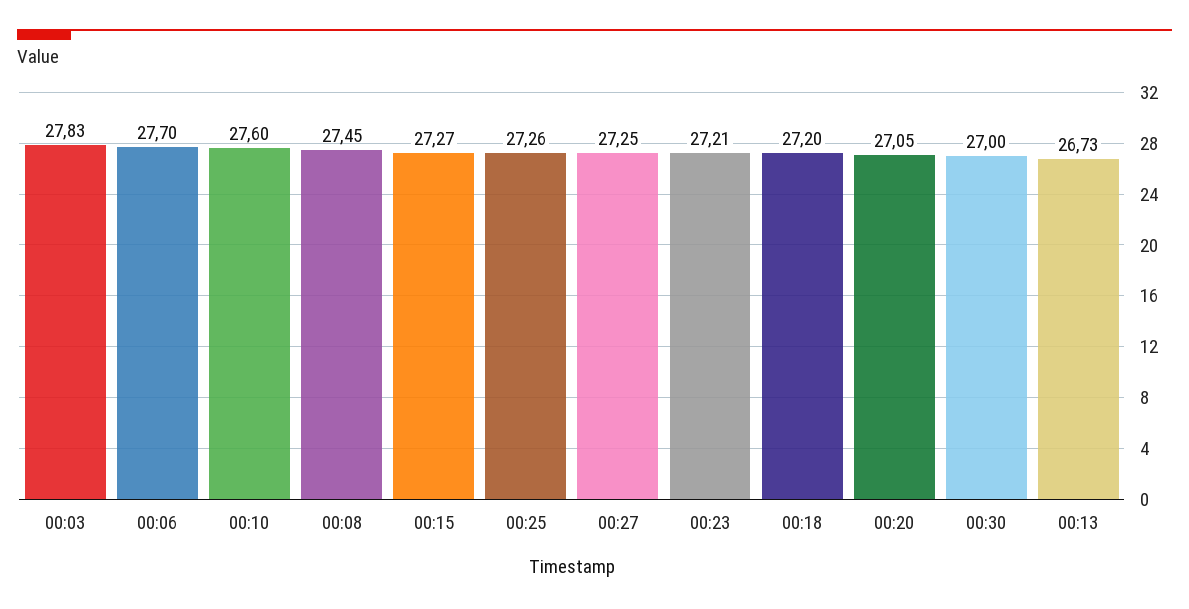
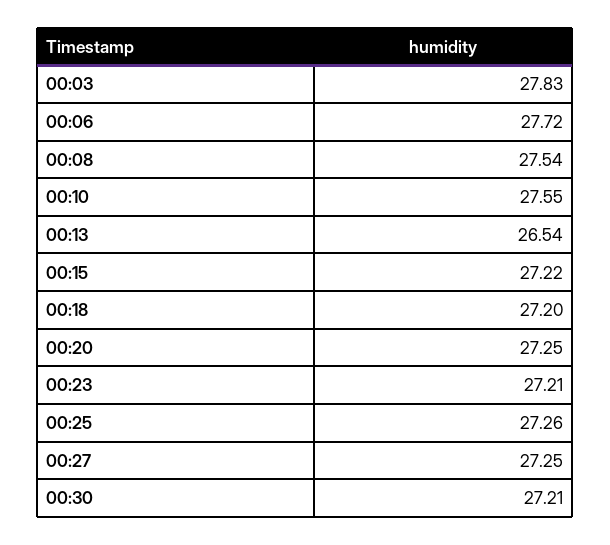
00:06: 27.7 -> 27.72
00:10: 27.6 -> 27.55
00:08: 27.45 -> 27.54
00:15: 27.27 -> 27.22
00:20: 27.05 -> 27.25
00:30: 27 -> 27.21
00:13: 26.73 -> 26.54

